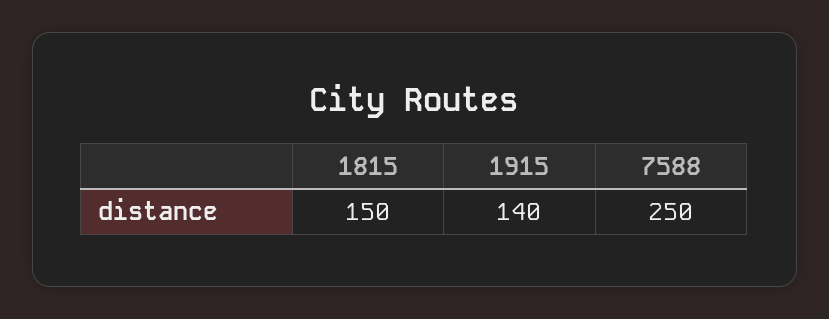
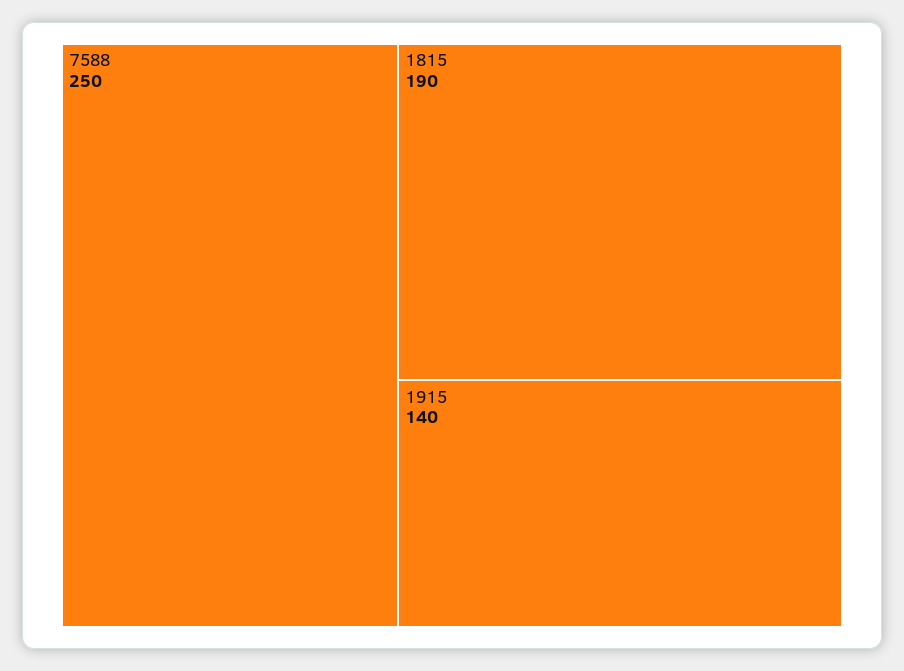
1815: 150 -> 190

